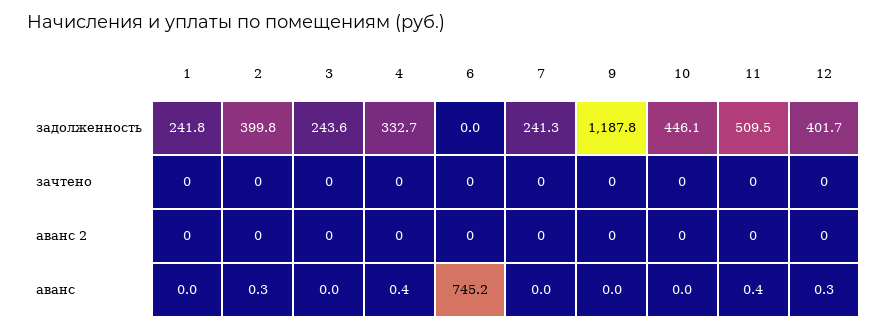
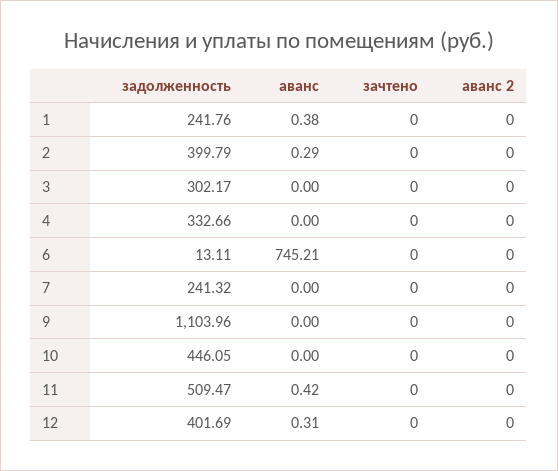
3, задолженность: 243.6 -> 302.17
6, задолженность: 0 -> 13.11
9, задолженность: 1187.8 -> 1103.96
1, аванс: 0 -> 0.38
4, аванс: 0.4 -> 0

